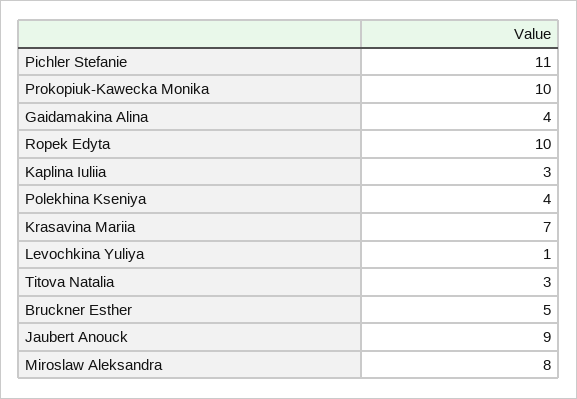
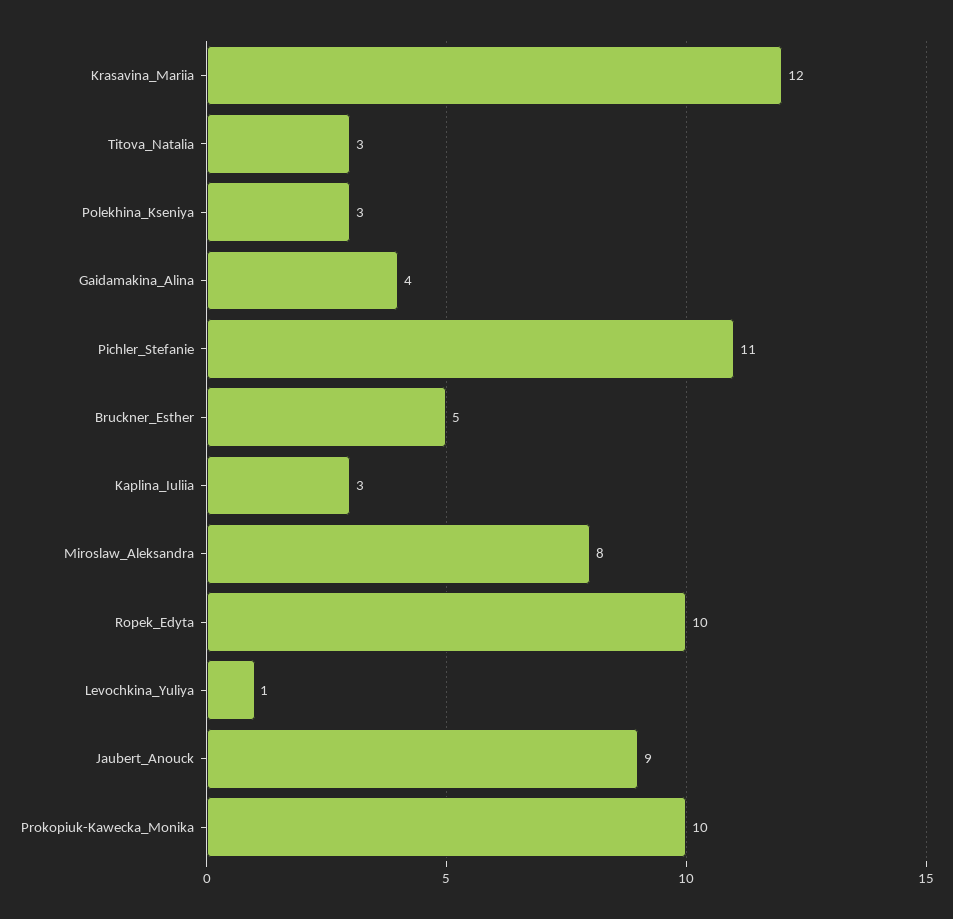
Polekhina Kseniya: 4 -> 3
Krasavina Mariia: 7 -> 12

